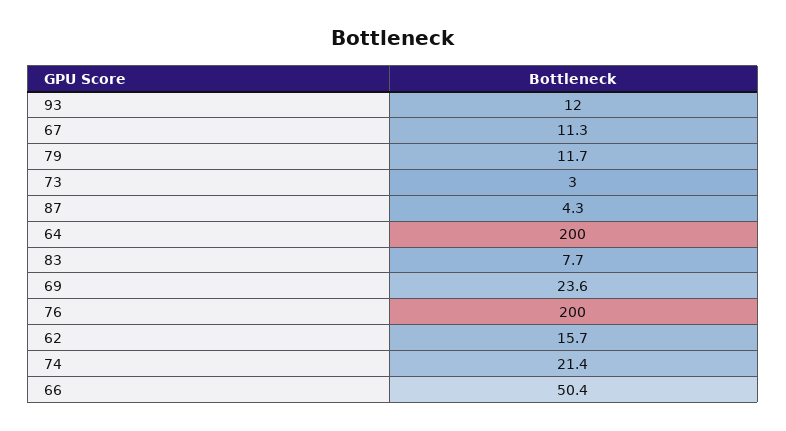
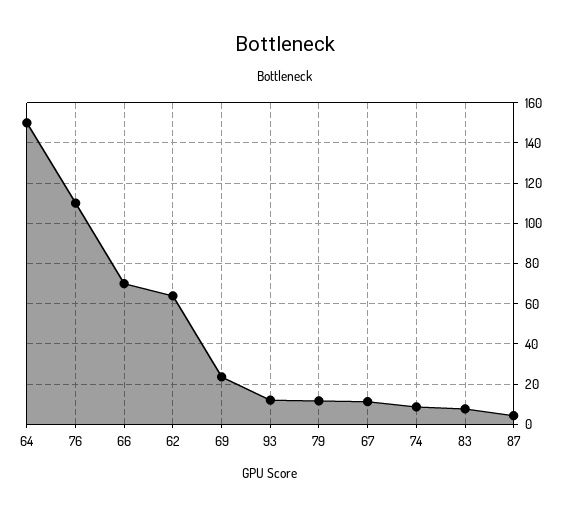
73: 3 -> none
64: 200 -> 150
76: 200 -> 110
62: 15.7 -> 65
74: 21.4 -> 10
66: 50.4 -> 70

